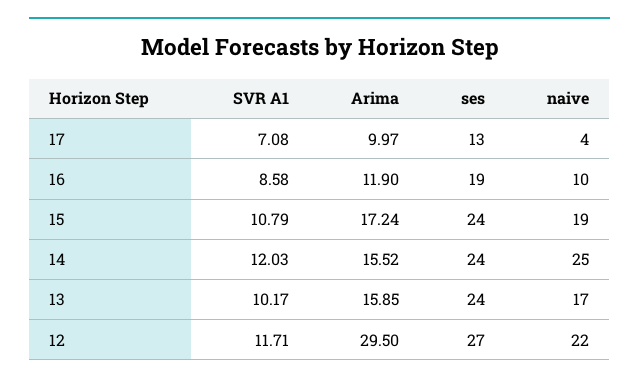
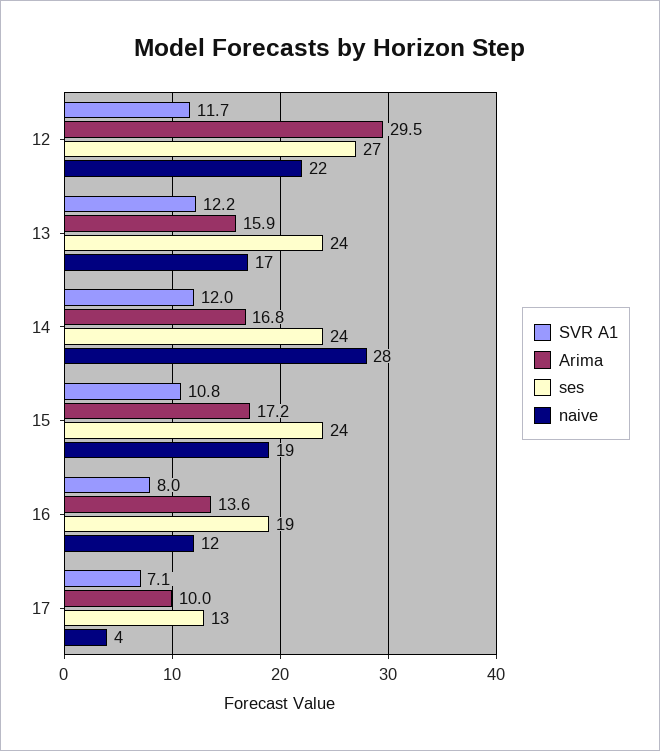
SVR A1, 16: 8.58 -> 8
Arima, 16: 11.9 -> 13.6
naive, 16: 10 -> 12
Arima, 14: 15.52 -> 16.8
naive, 14: 25 -> 28
SVR A1, 13: 10.17 -> 12.2

